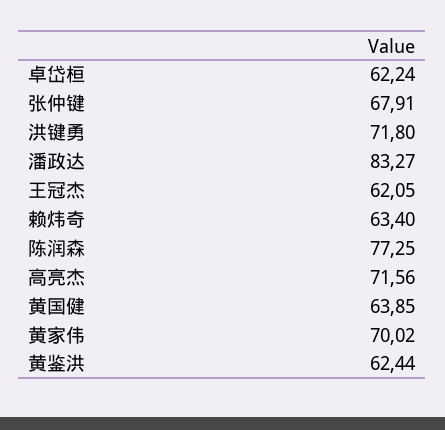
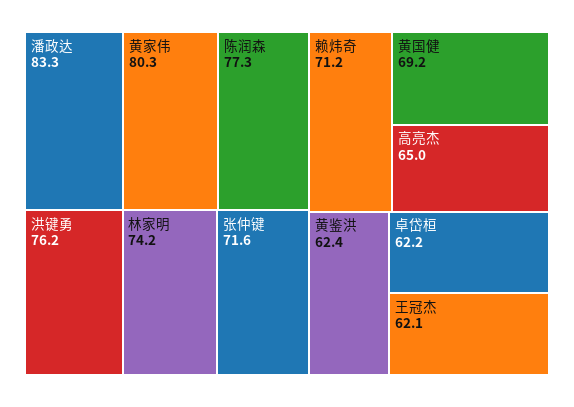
张仲键: 67.91 -> 71.6
洪键勇: 71.8 -> 76.2
赖炜奇: 63.4 -> 71.2
高亮杰: 71.56 -> 65
黄国健: 63.85 -> 69.2
黄家伟: 70.02 -> 80.3
林家明: none -> 74.2

